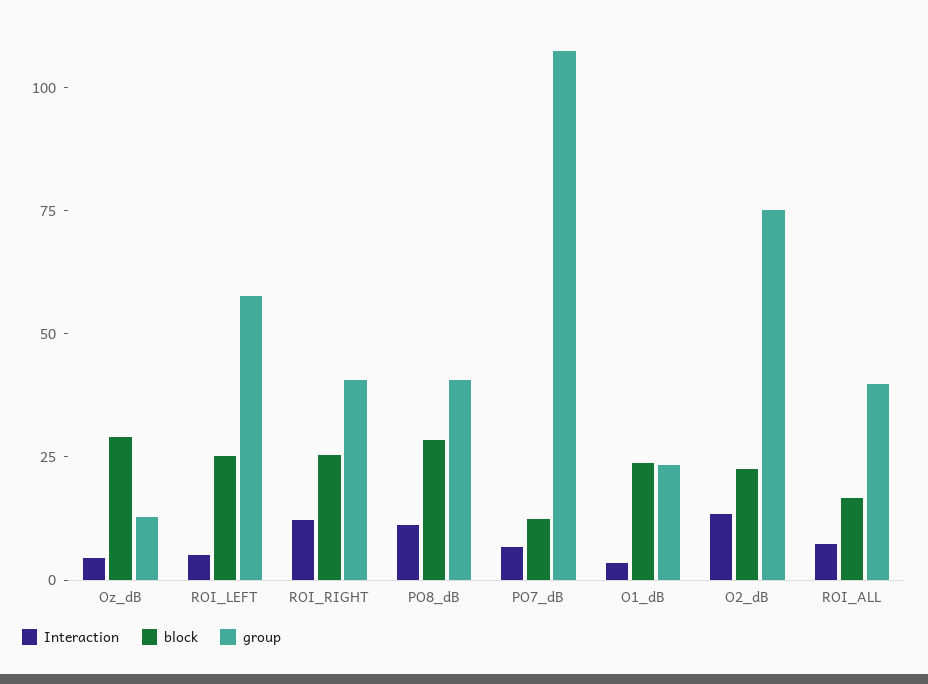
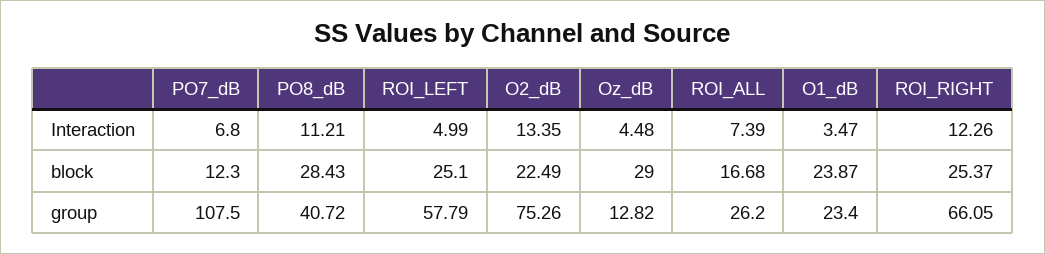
group, ROI_RIGHT: 40 -> 66.05
group, ROI_ALL: 40 -> 26.2

